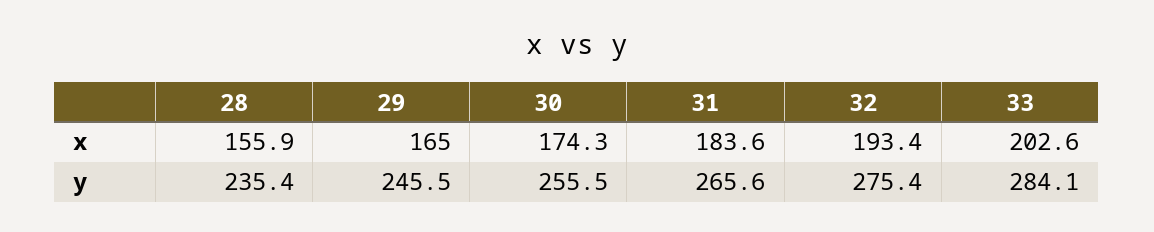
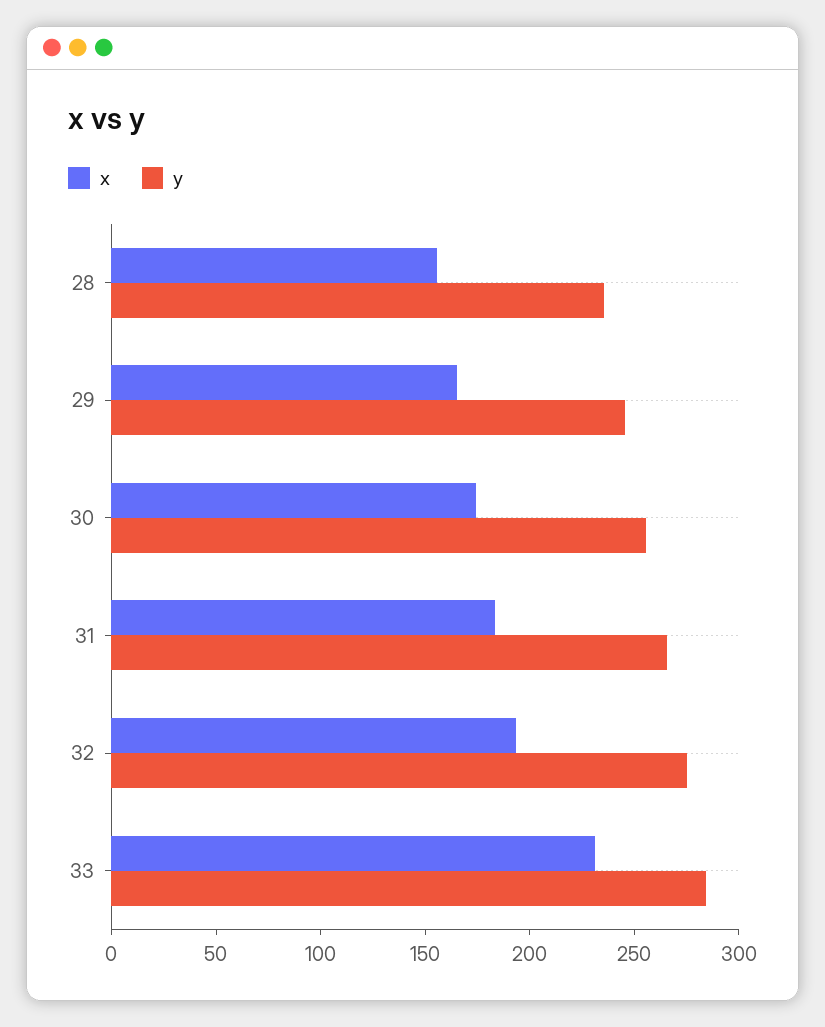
x, 33: 202.6 -> 230

